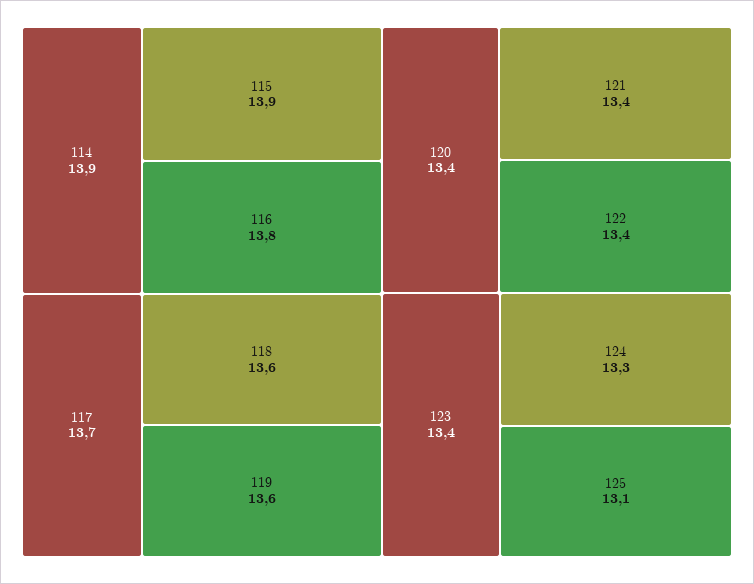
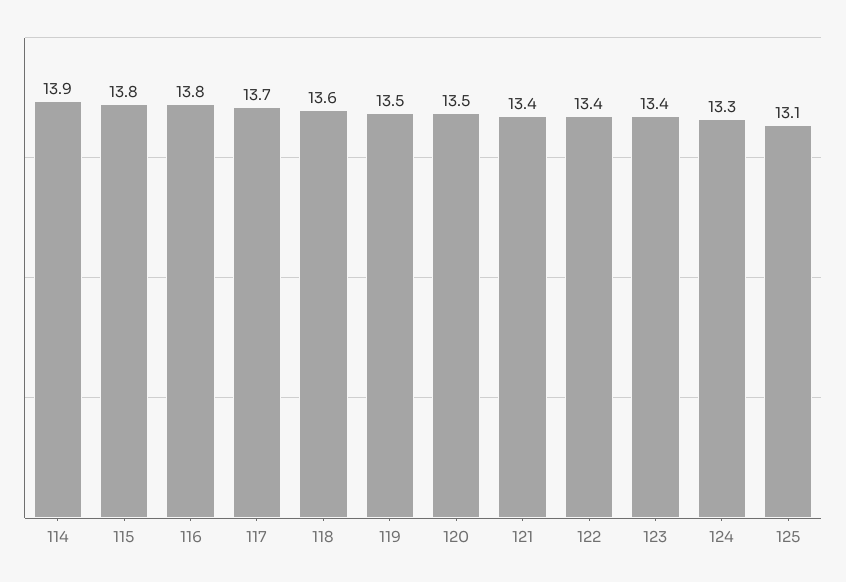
115: 13.9 -> 13.8
119: 13.6 -> 13.5
120: 13.4 -> 13.5

